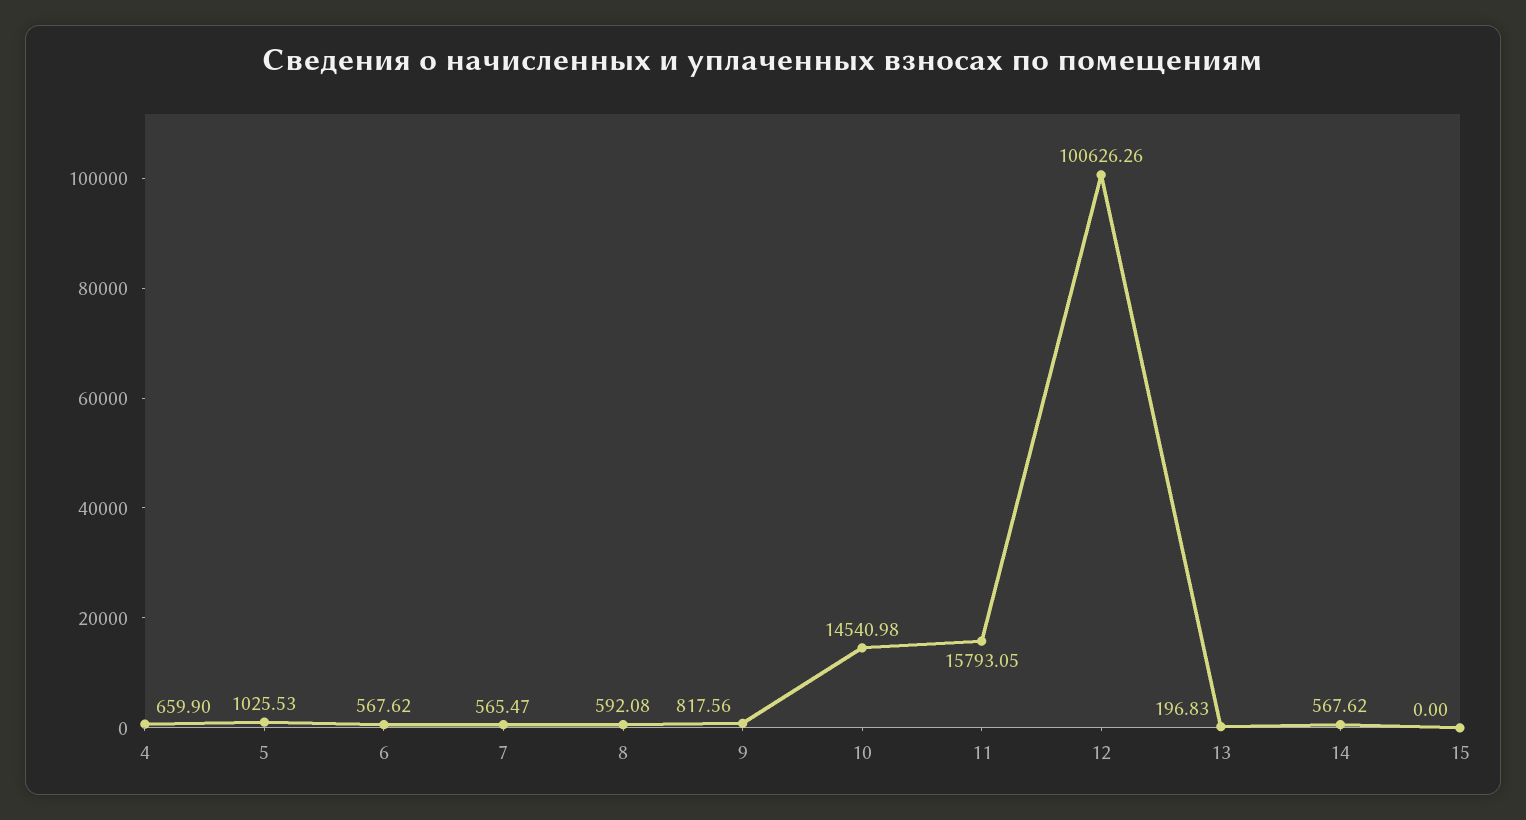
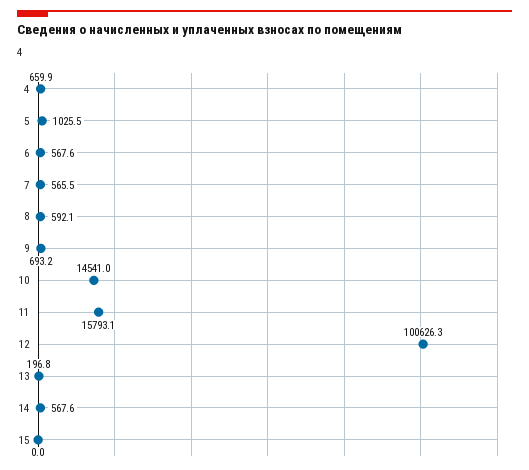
9: 817.56 -> 693.2

